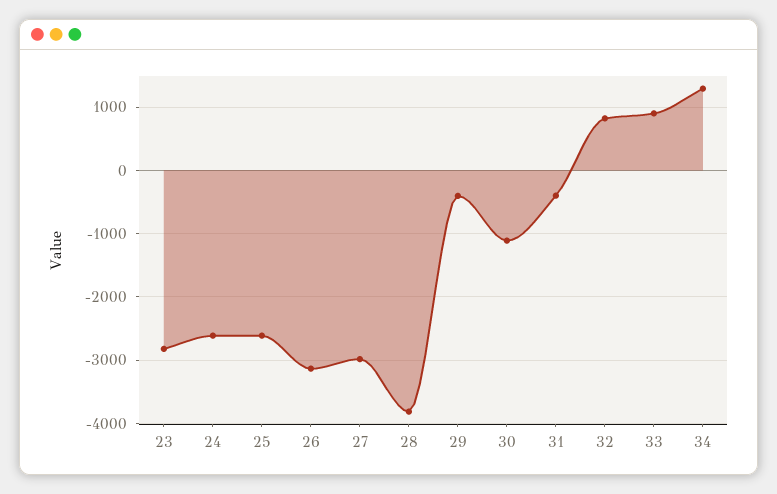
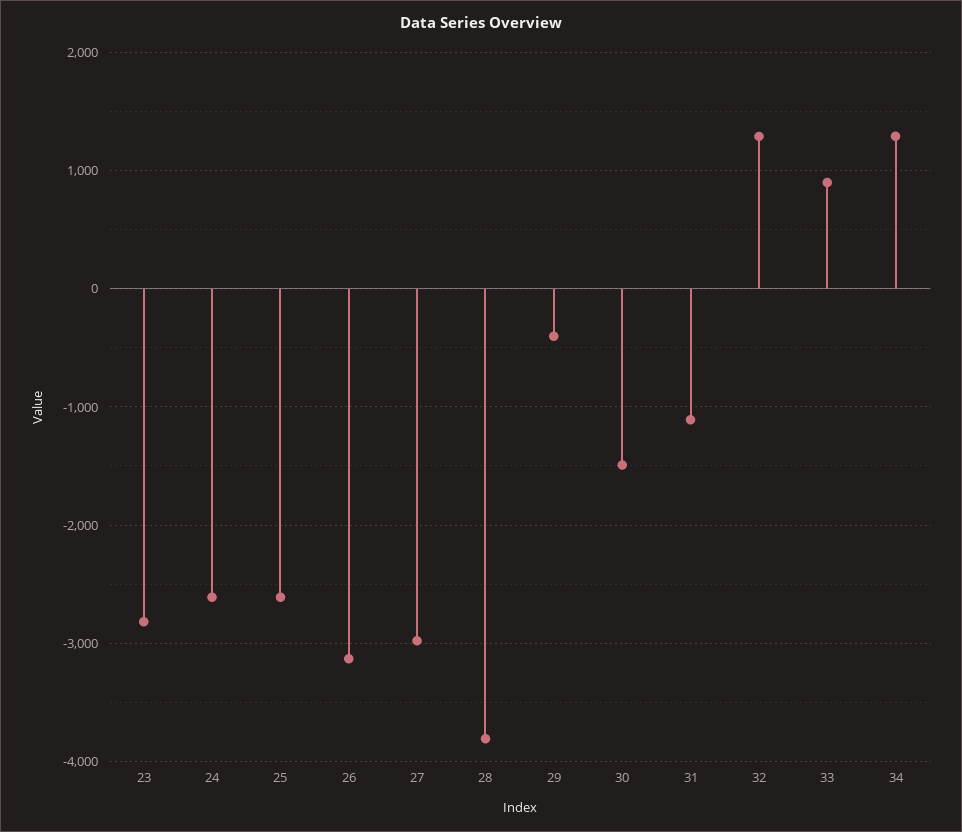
30: -1100 -> -1500
31: -400 -> -1100
32: 800 -> 1300

